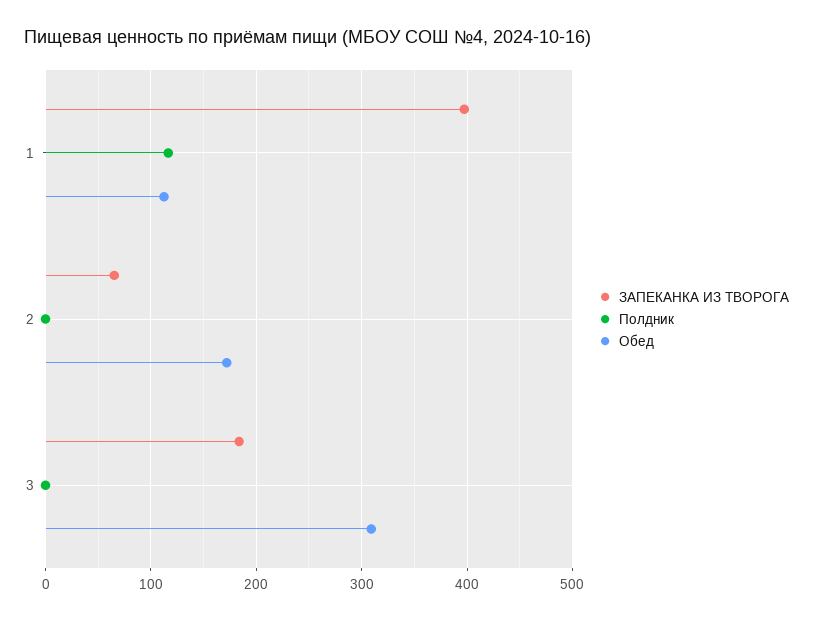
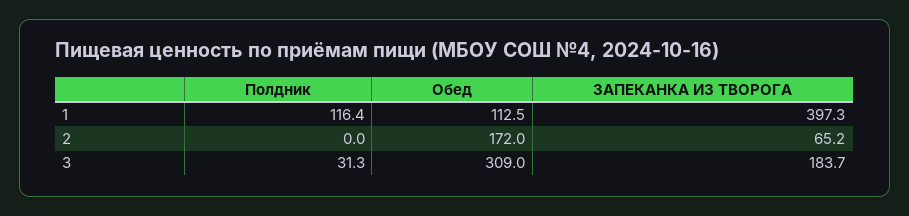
Полдник, 3: 0 -> 31.3

